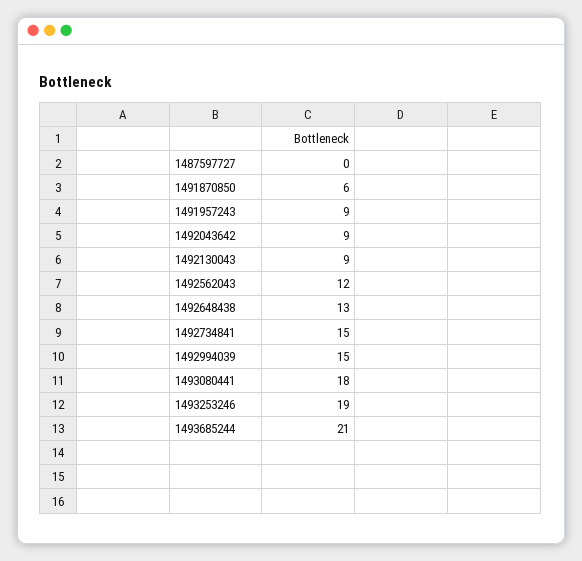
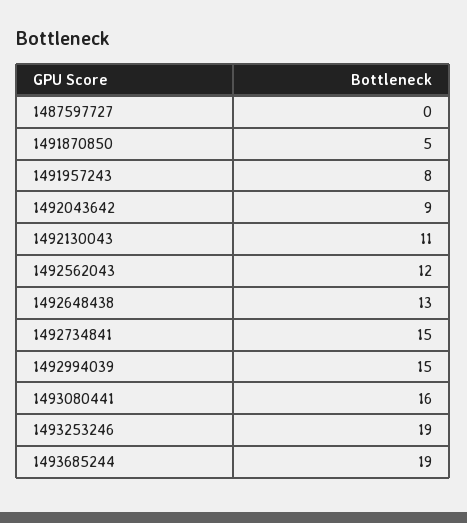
1491870850: 6 -> 5
1491957243: 9 -> 8
1492130043: 9 -> 11
1493080441: 18 -> 16
1493685244: 21 -> 19

